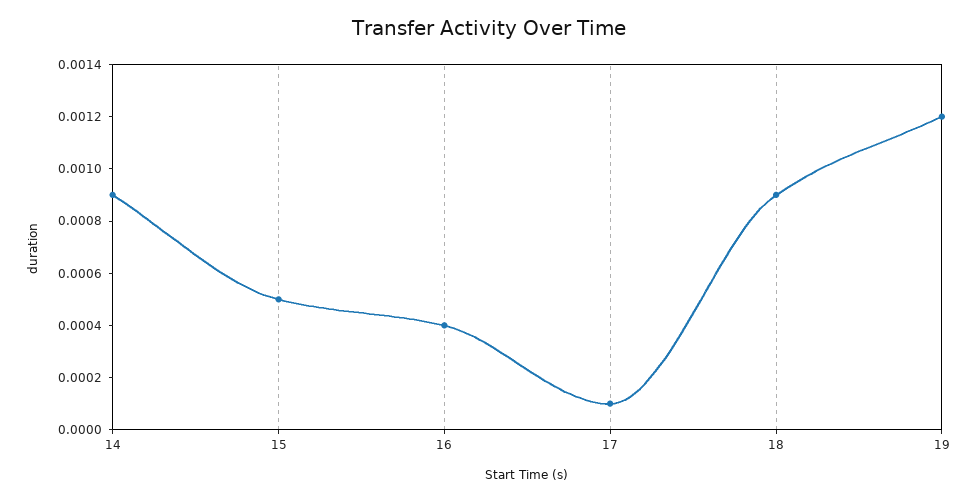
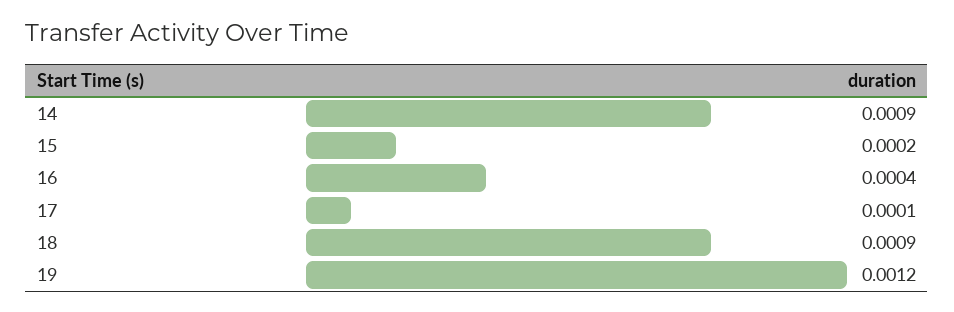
15: 0.0005 -> 0.0002

